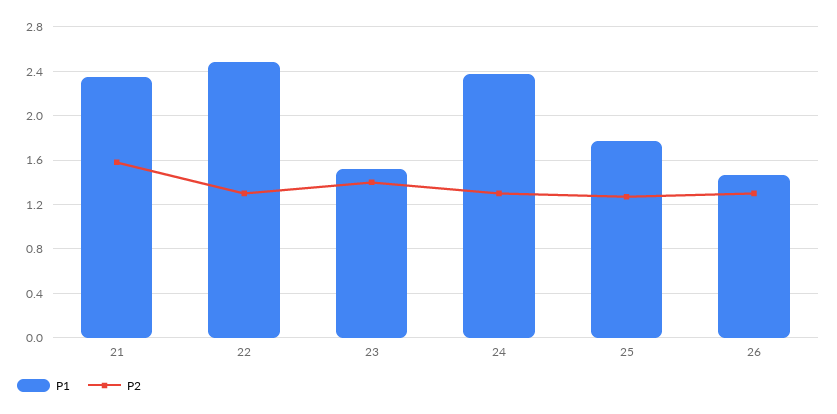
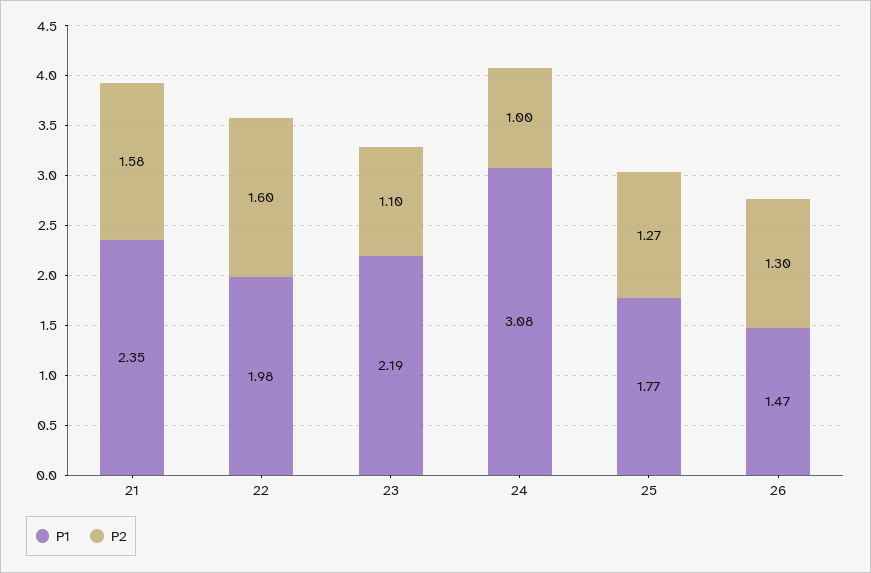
P1, 22: 2.5 -> 1.98
P2, 22: 1.3 -> 1.6
P1, 23: 1.5 -> 2.19
P2, 23: 1.4 -> 1.1
P1, 24: 2.4 -> 3.08
P2, 24: 1.3 -> 1

